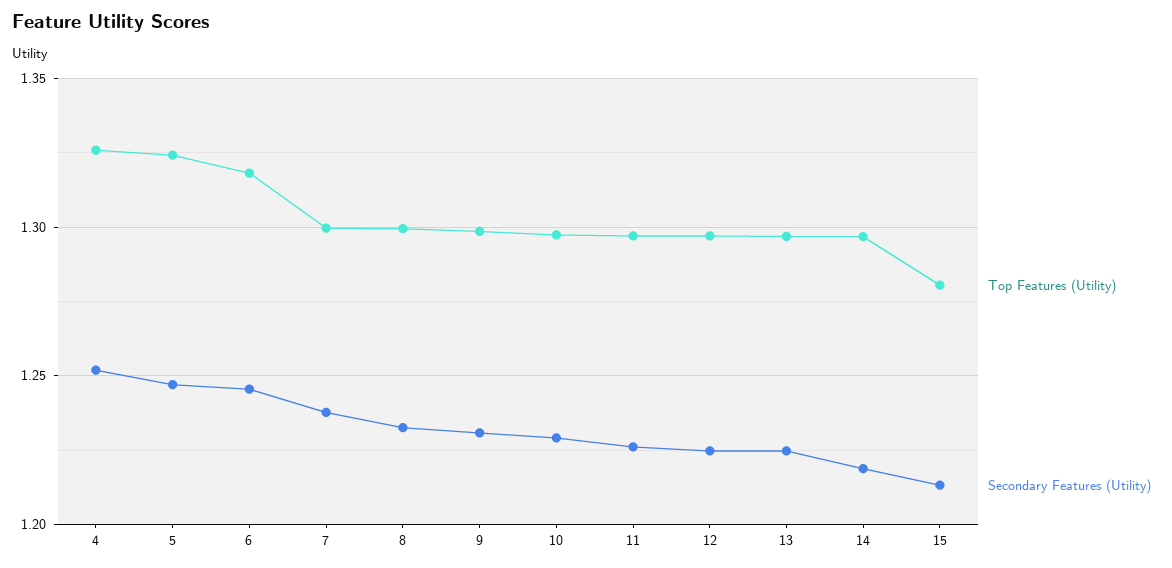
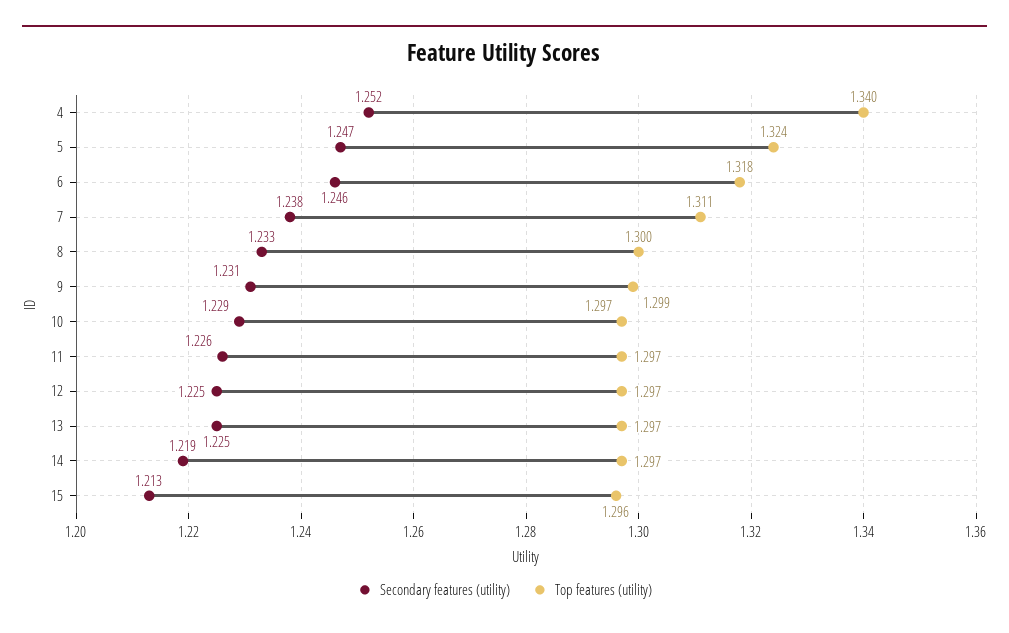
Top Features (Utility), 4: 1.325 -> 1.34
Top Features (Utility), 7: 1.3 -> 1.311
Top Features (Utility), 15: 1.28 -> 1.296

